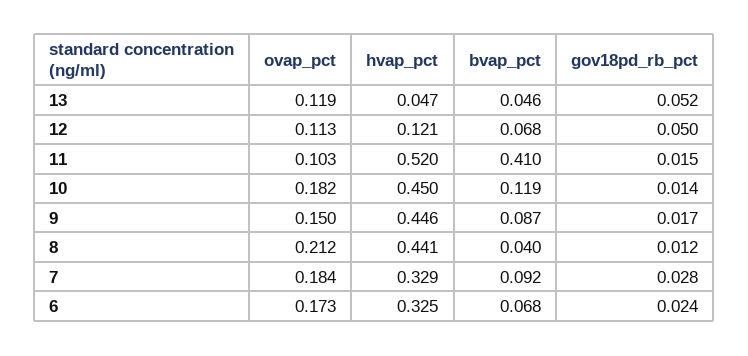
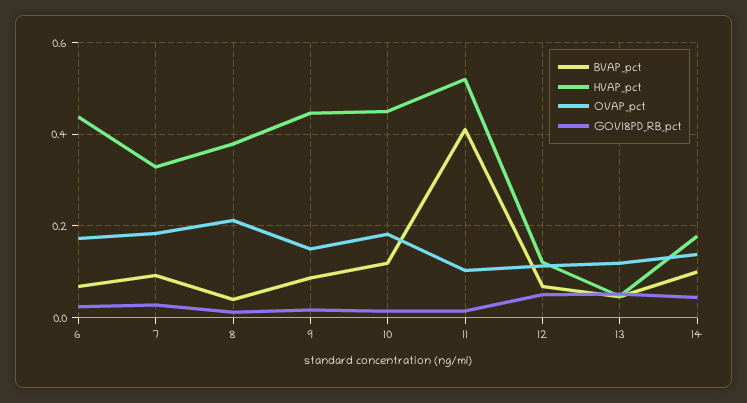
hvap_pct, 8: 0.441 -> 0.38
hvap_pct, 6: 0.325 -> 0.44
bvap_pct, 14: none -> 0.1
hvap_pct, 14: none -> 0.18
ovap_pct, 14: none -> 0.14
gov18pd_rb_pct, 14: none -> 0.04

